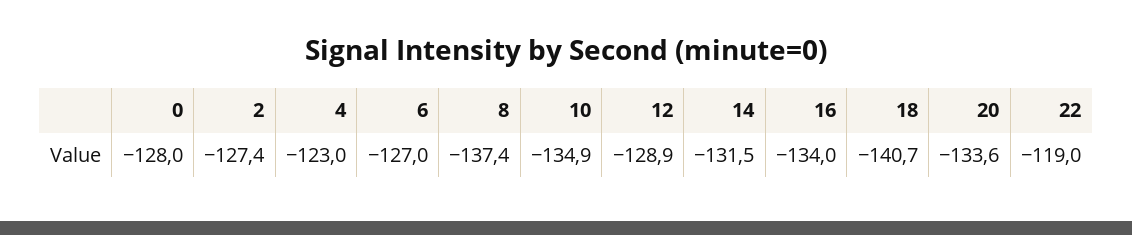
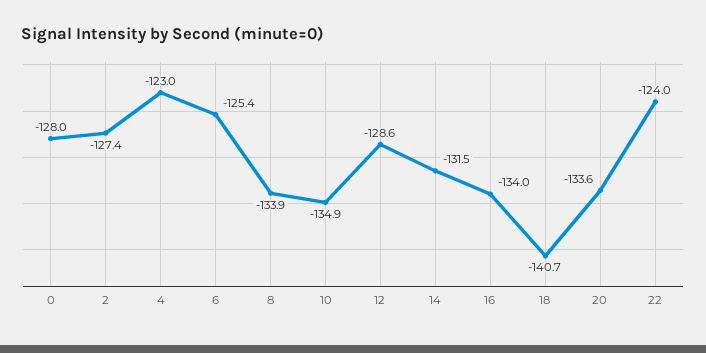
6: -127 -> -125.4
8: -137.4 -> -133.9
12: -128.9 -> -128.6
22: -119 -> -124

